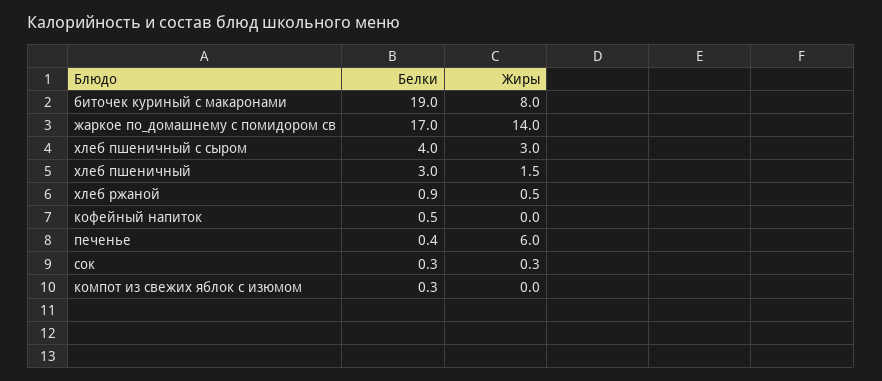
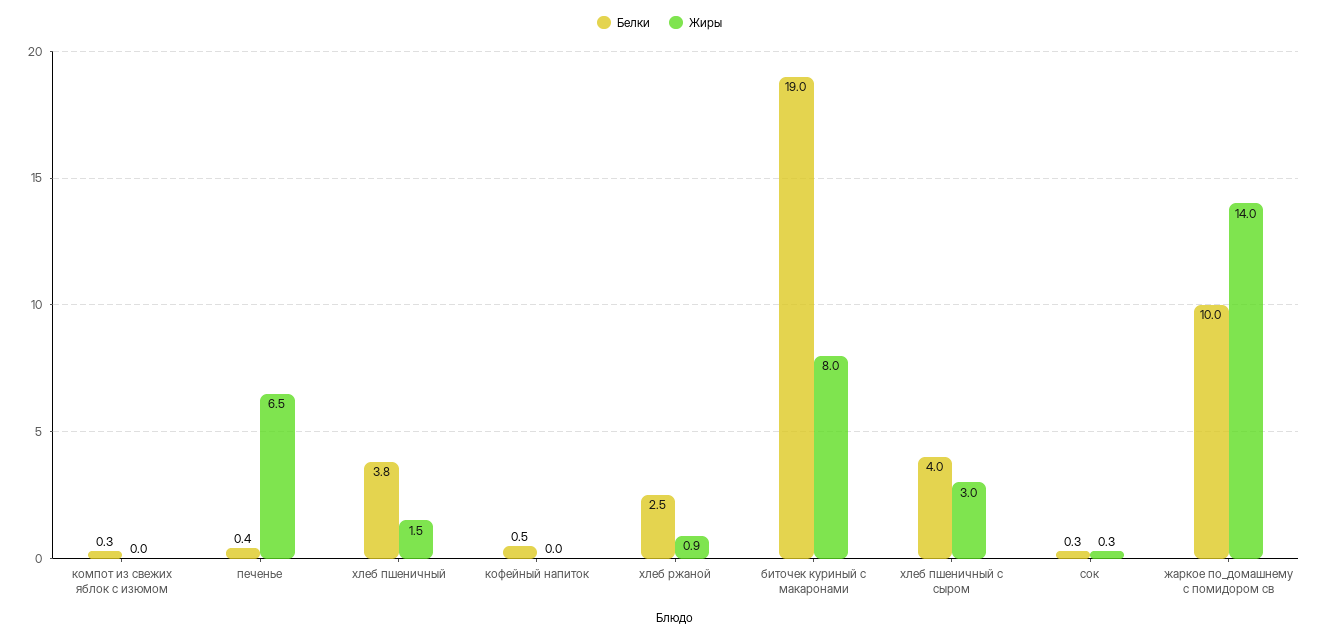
Белки, жаркое по_домашнему с помидором св: 17 -> 10
Белки, хлеб пшеничный: 3 -> 3.8
Белки, хлеб ржаной: 0.9 -> 2.5
Жиры, хлеб ржаной: 0.5 -> 0.9
Жиры, печенье: 6 -> 6.5

